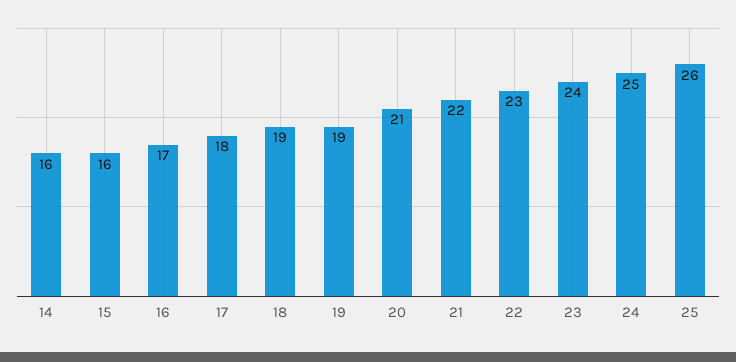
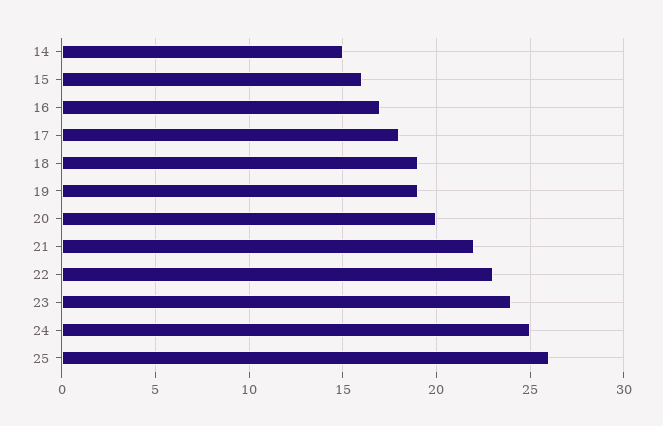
14: 16 -> 15
20: 21 -> 20

